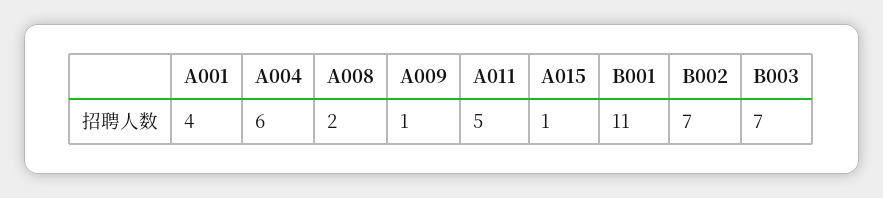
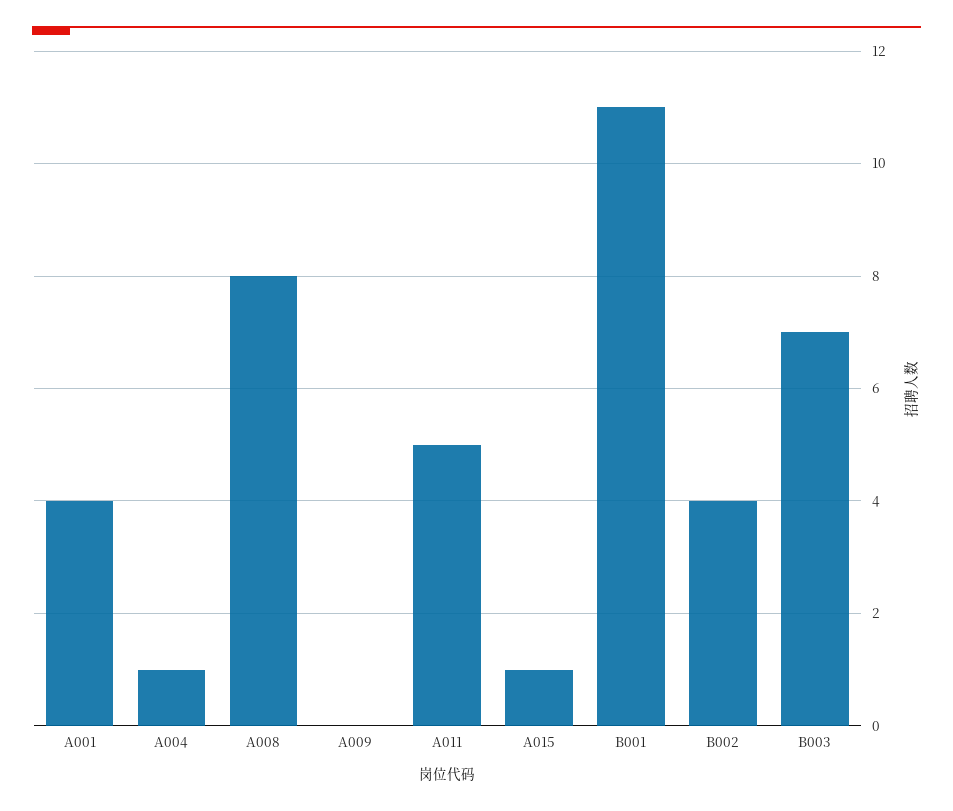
A004: 6 -> 1
A008: 2 -> 8
A009: 1 -> 0
B002: 7 -> 4

